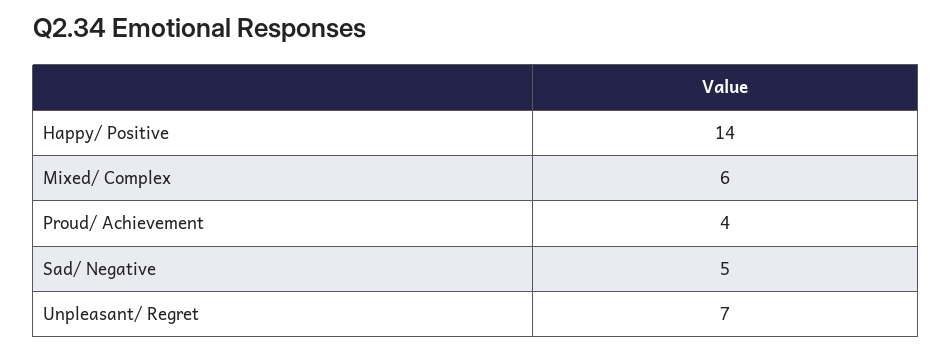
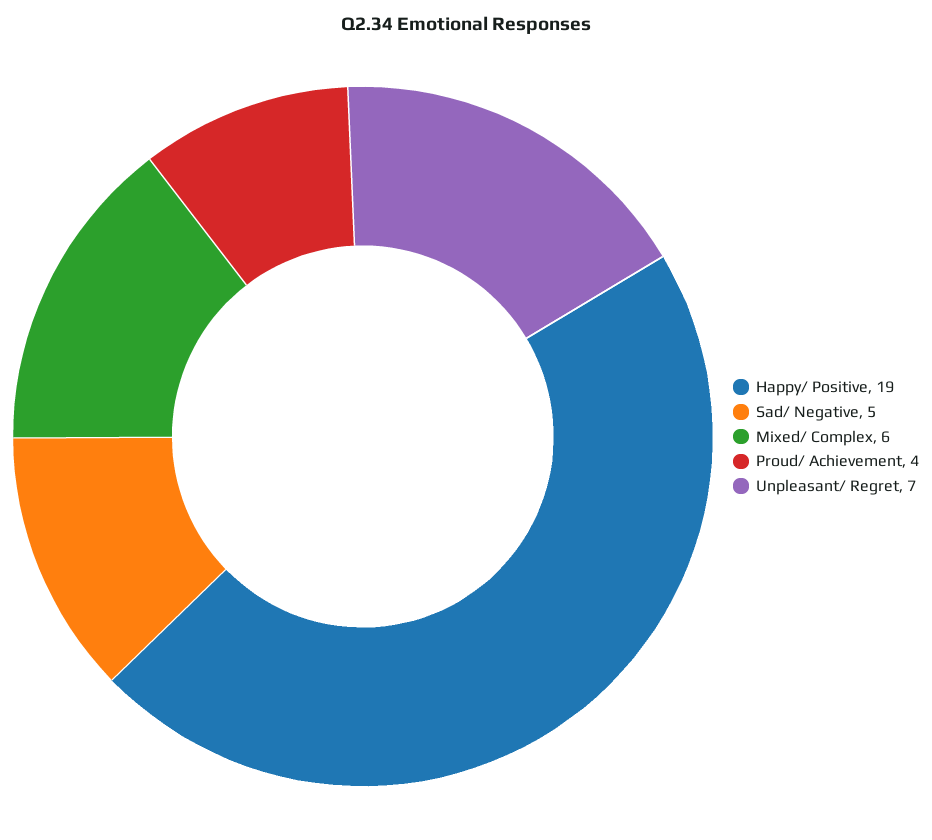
Happy/ Positive: 14 -> 19

